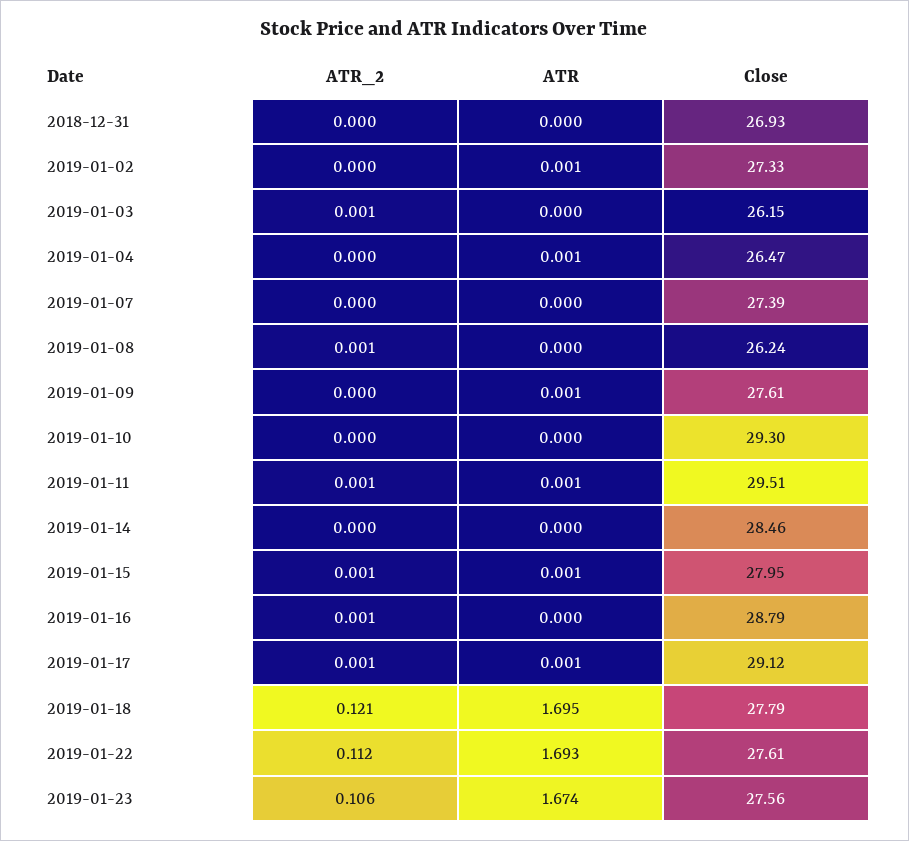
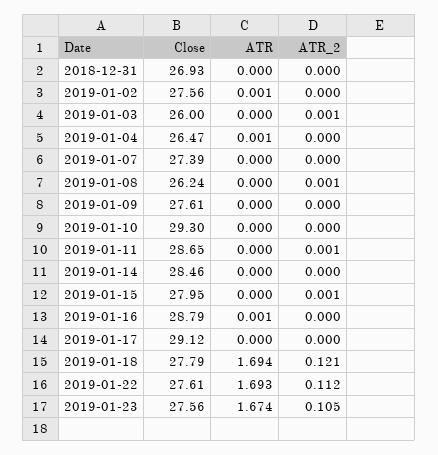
Close, 2019-01-02: 27.33 -> 27.56
Close, 2019-01-03: 26.15 -> 26
ATR, 2019-01-09: 0.001 -> 0
ATR, 2019-01-11: 0.001 -> 0
Close, 2019-01-11: 29.51 -> 28.65
ATR, 2019-01-15: 0.001 -> 0
ATR_2, 2019-01-16: 0.001 -> 0
ATR, 2019-01-16: 0 -> 0.001
ATR_2, 2019-01-17: 0.001 -> 0
ATR, 2019-01-17: 0.001 -> 0
ATR, 2019-01-18: 1.695 -> 1.694
ATR_2, 2019-01-23: 0.106 -> 0.105

